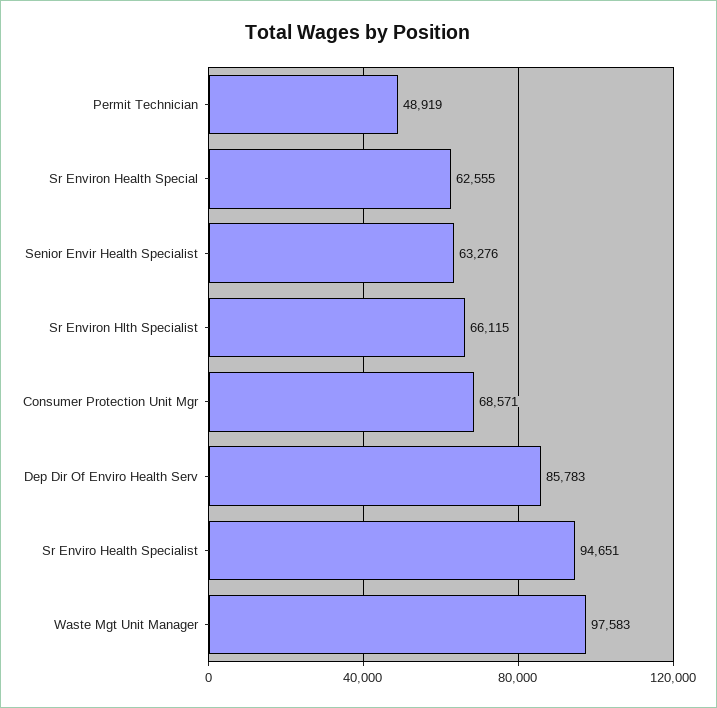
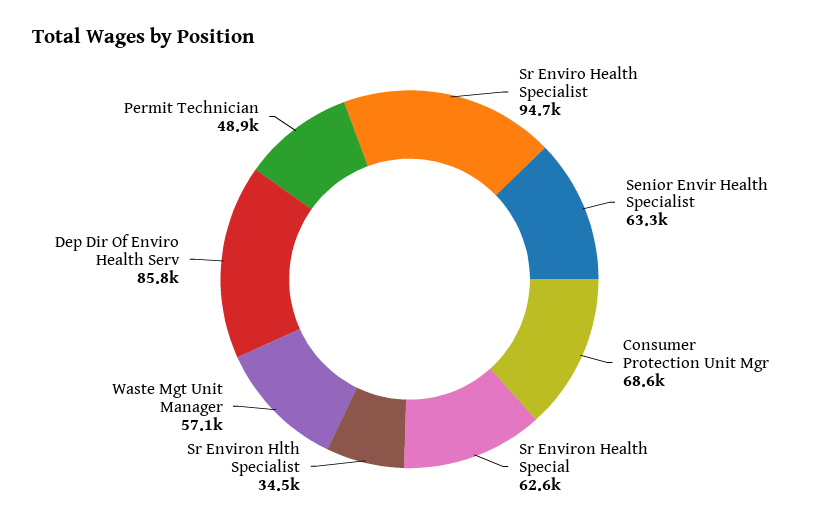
Sr Environ Hlth Specialist: 66115 -> 34500
Waste Mgt Unit Manager: 97583 -> 57100

